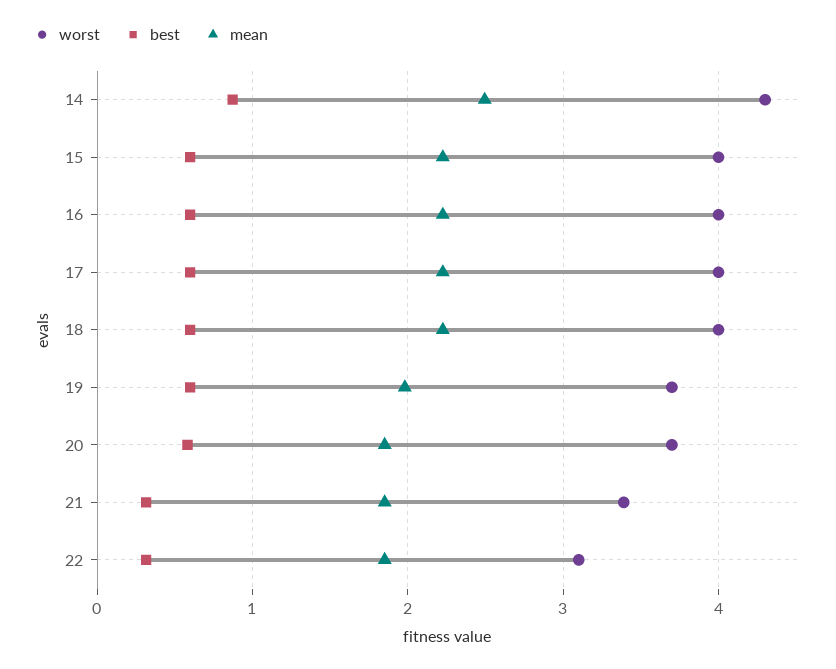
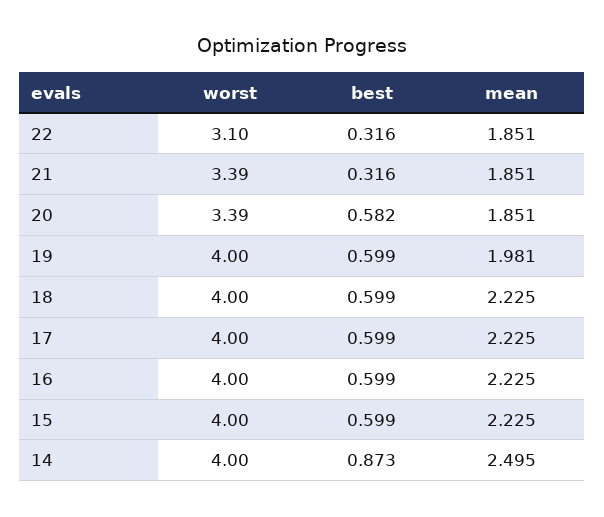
worst, 14: 4.3 -> 4
worst, 19: 3.7 -> 4
worst, 20: 3.7 -> 3.39

